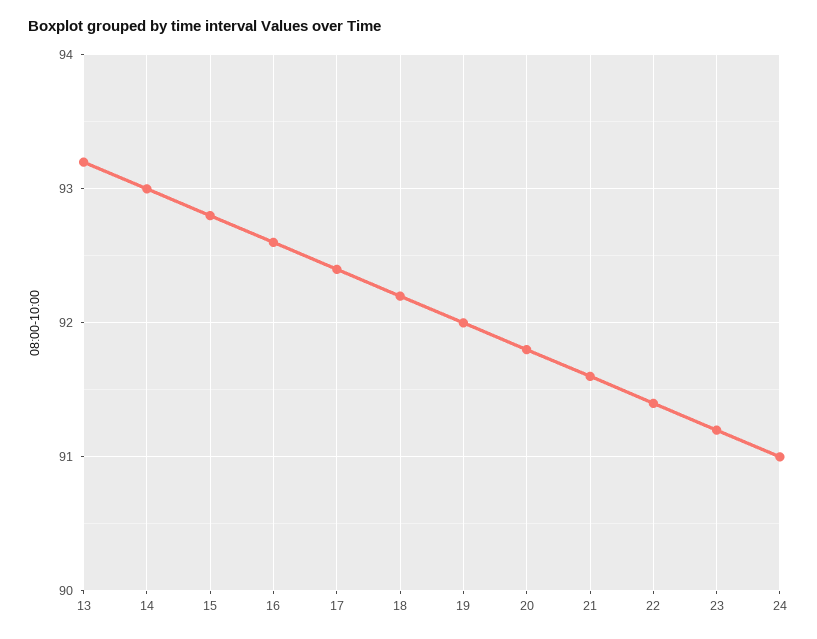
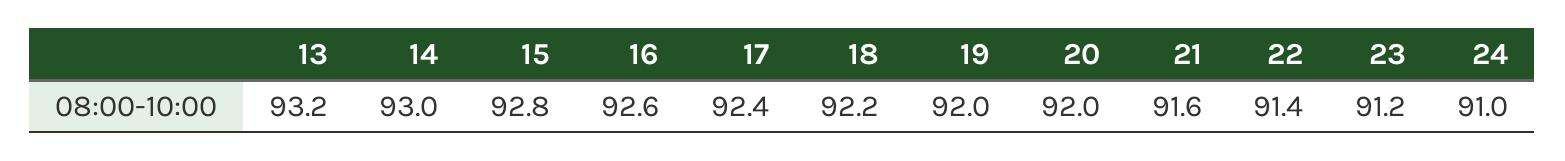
20: 91.8 -> 92

